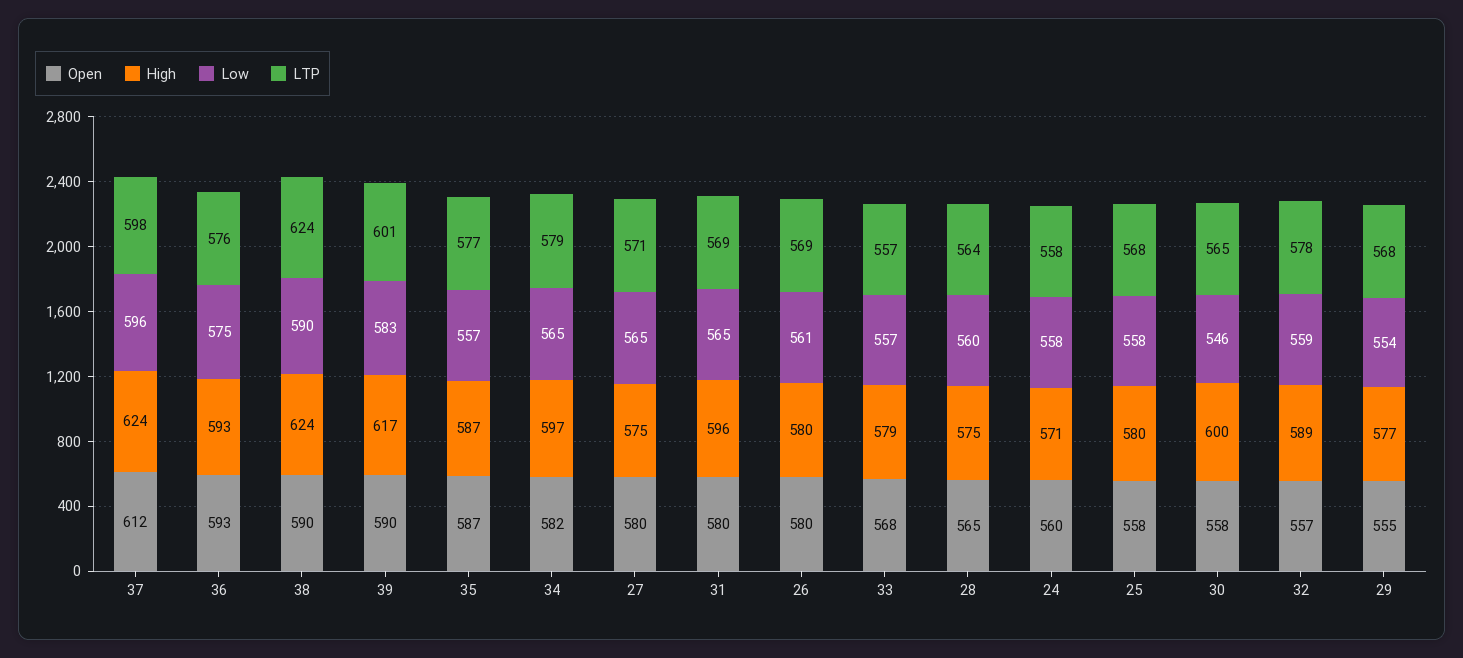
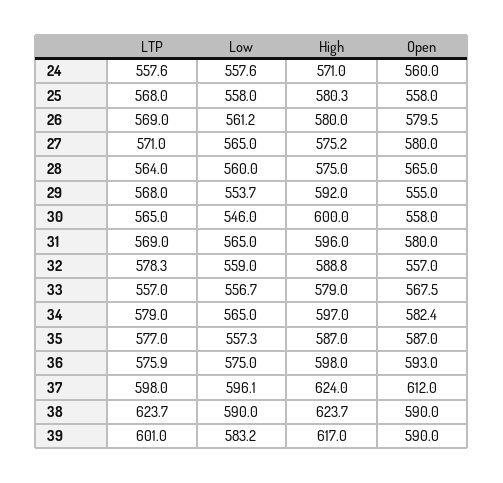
High, 36: 593 -> 598
High, 29: 577 -> 592

